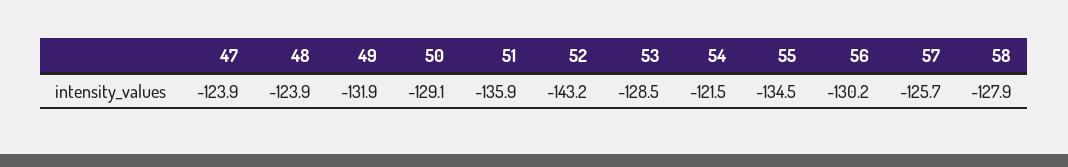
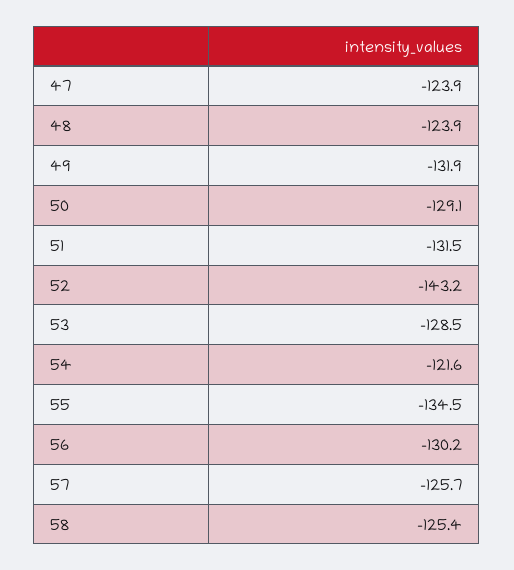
51: -135.9 -> -131.5
54: -121.5 -> -121.6
58: -127.9 -> -125.4

